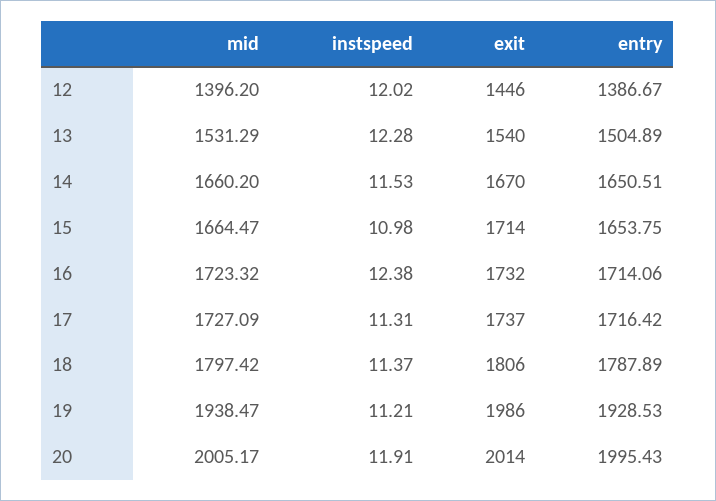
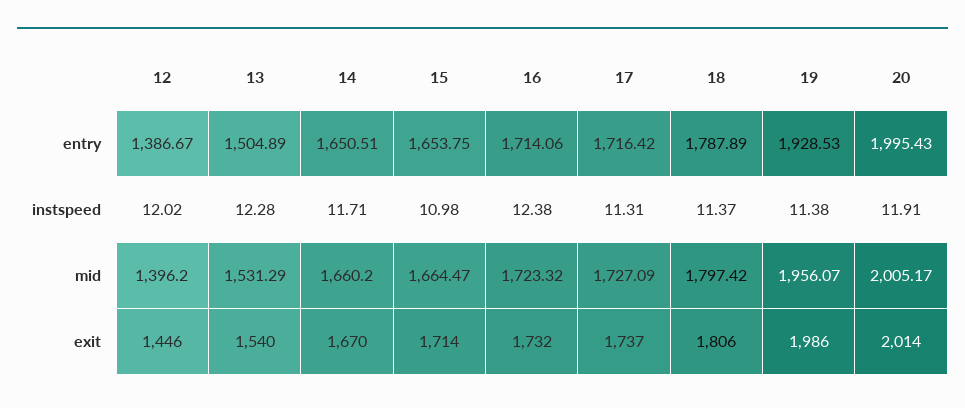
instspeed, 14: 11.53 -> 11.71
mid, 19: 1938.47 -> 1956.07
instspeed, 19: 11.21 -> 11.38

